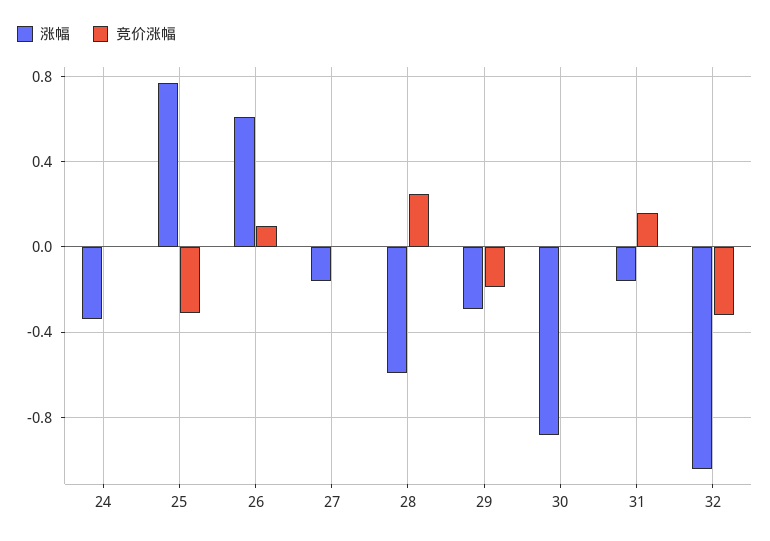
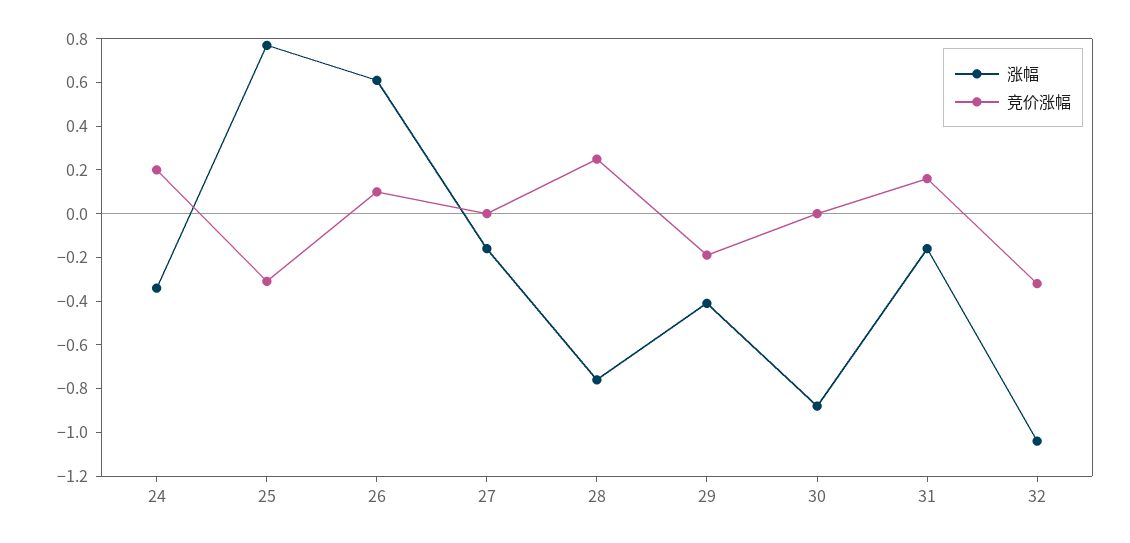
竞价涨幅, 24: 0 -> 0.2
涨幅, 28: -0.6 -> -0.75
涨幅, 29: -0.3 -> -0.4

